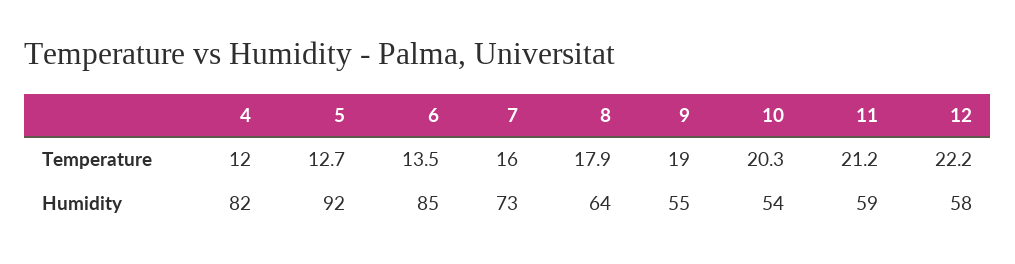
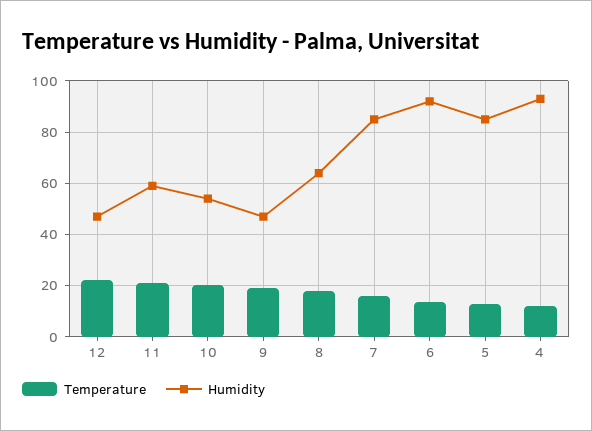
Humidity, 4: 82 -> 92.5
Humidity, 5: 92 -> 85
Humidity, 6: 85 -> 92.5
Humidity, 7: 73 -> 85
Humidity, 9: 55 -> 47.5
Humidity, 12: 58 -> 47.5

